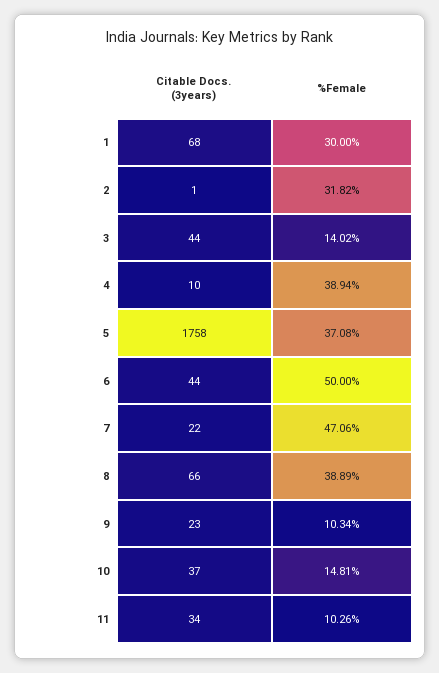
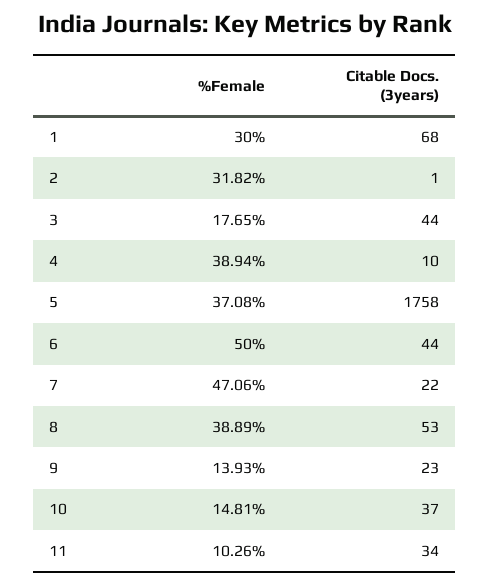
%Female, 3: 14.02 -> 17.65
Citable Docs. (3years), 8: 66 -> 53
%Female, 9: 10.34 -> 13.93

